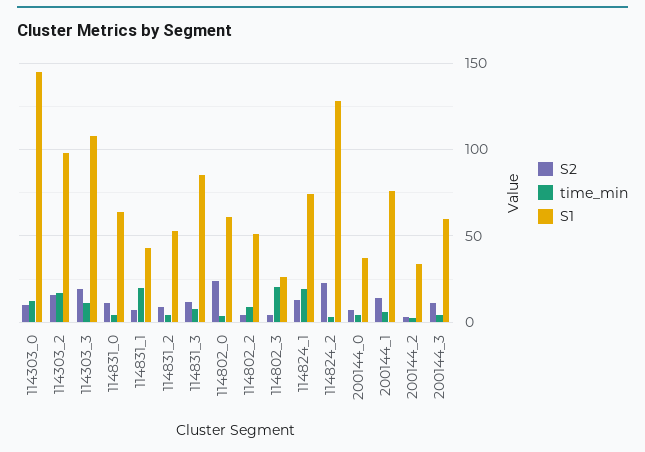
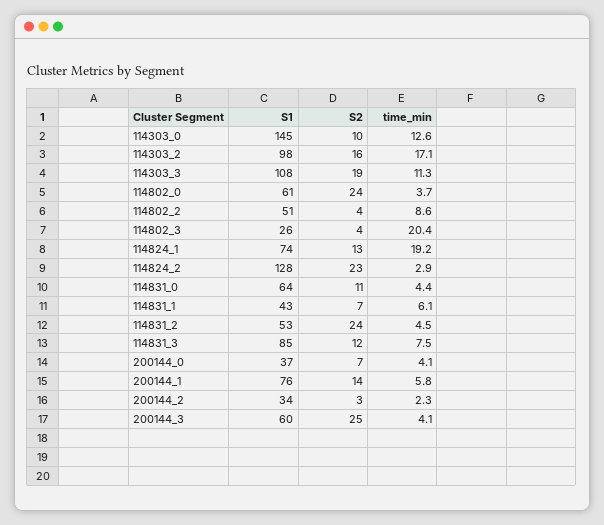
time_min, 114831_1: 20 -> 6.1
S2, 114831_2: 10 -> 24
S2, 200144_3: 10 -> 25

